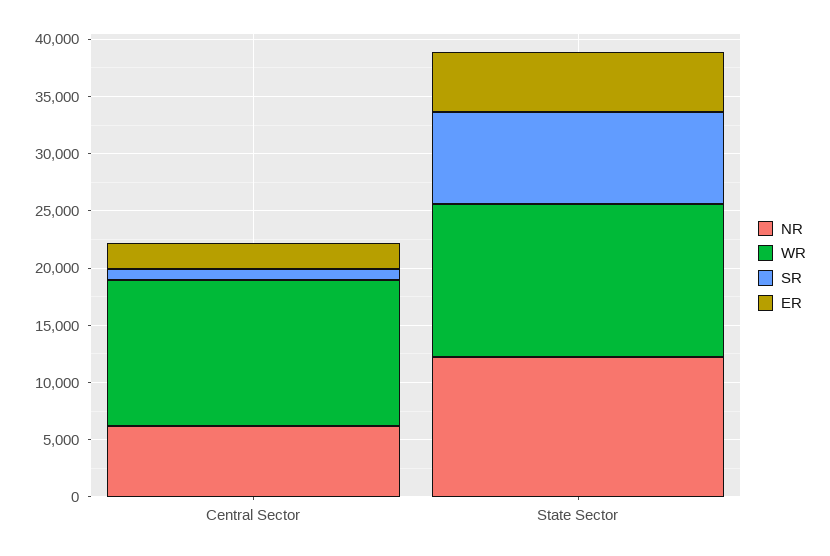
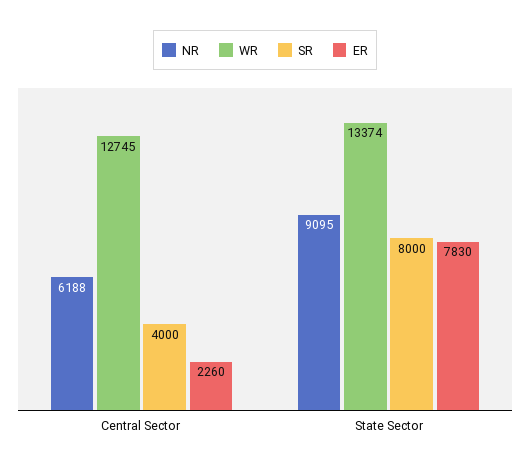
SR, Central Sector: 1000 -> 4000
NR, State Sector: 12000 -> 9095
ER, State Sector: 5000 -> 7830

